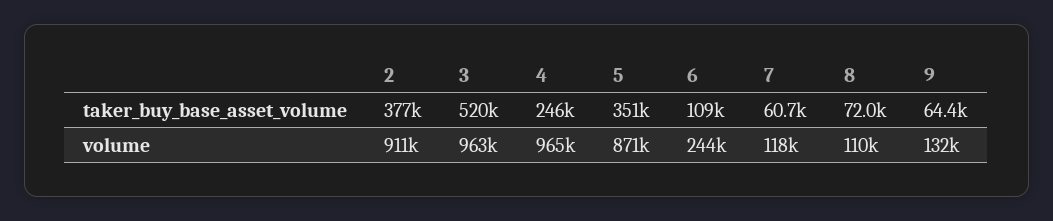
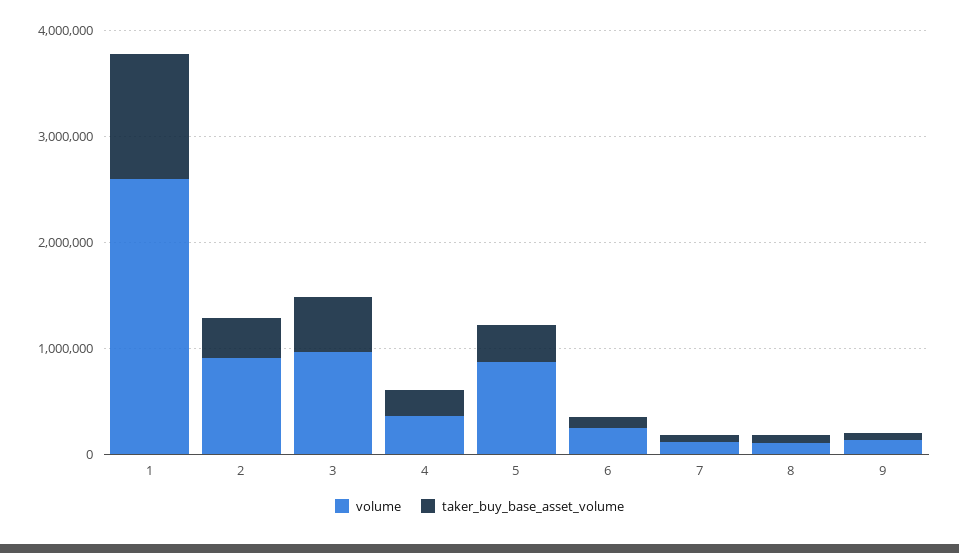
volume, 4: 965000 -> 400000
volume, 1: none -> 2600000
taker_buy_base_asset_volume, 1: none -> 1200000

